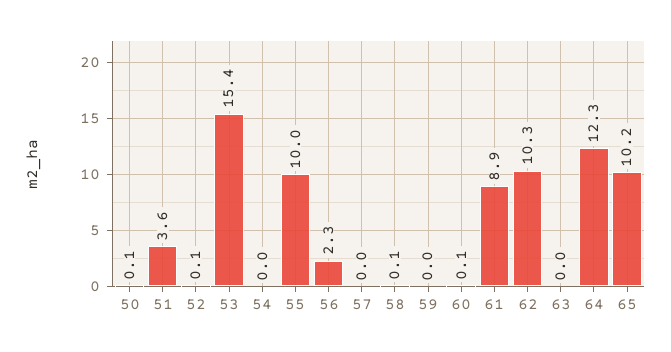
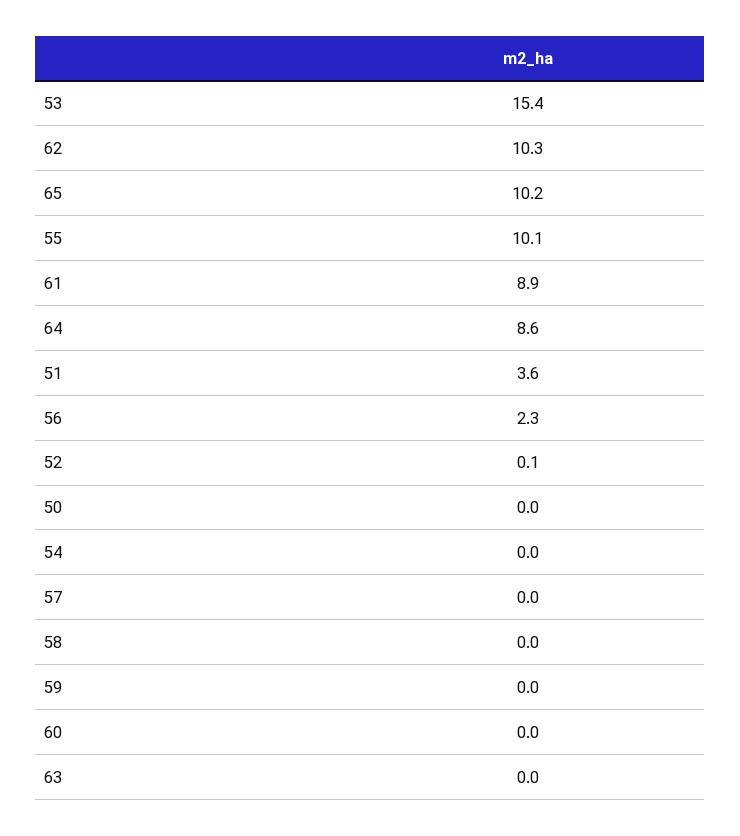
50: 0.1 -> 0
55: 10 -> 10.1
58: 0.1 -> 0
60: 0.1 -> 0
64: 12.3 -> 8.6

